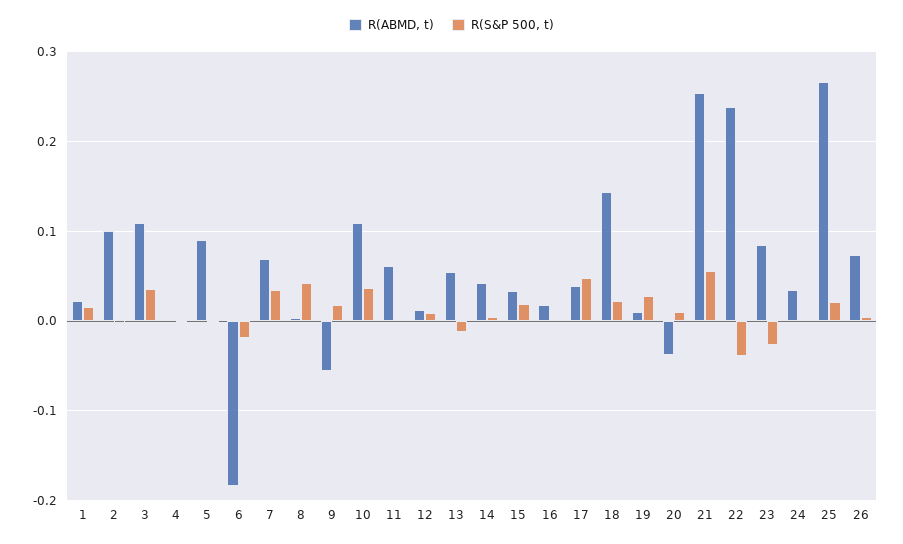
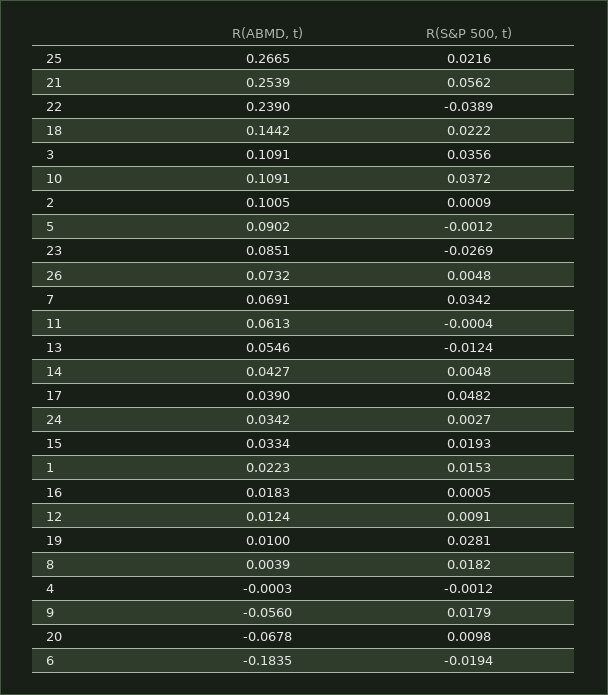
R(S&P 500, t), 8: 0.04 -> 0.0182
R(ABMD, t), 20: -0.04 -> -0.0678

